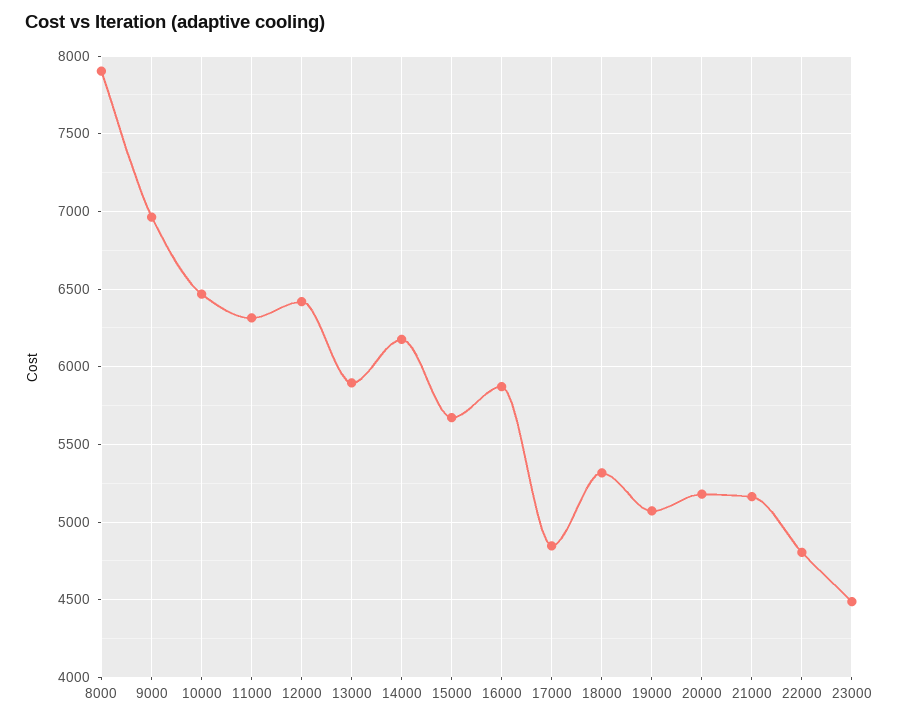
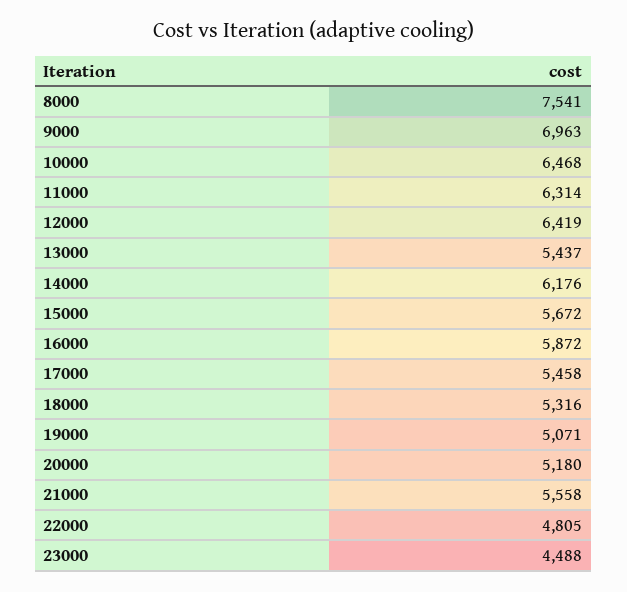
8000: 7900 -> 7541
13000: 5900 -> 5437
17000: 4850 -> 5458
21000: 5150 -> 5558

